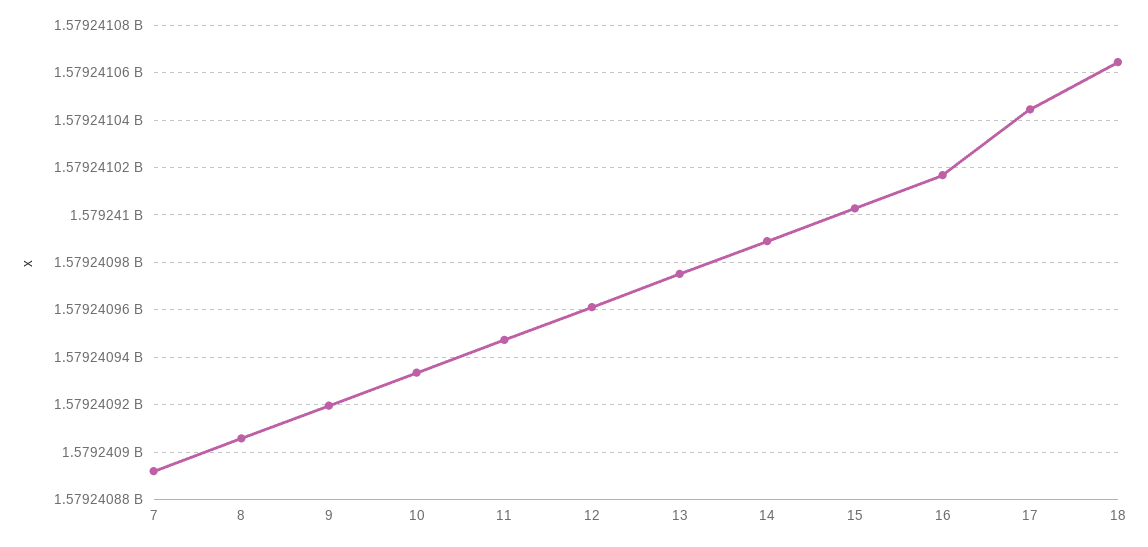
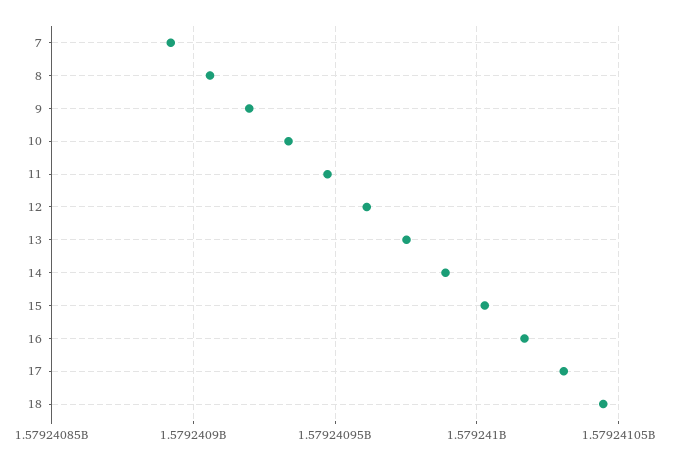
17: 1579241045 -> 1579241030
18: 1579241065 -> 1579241045

